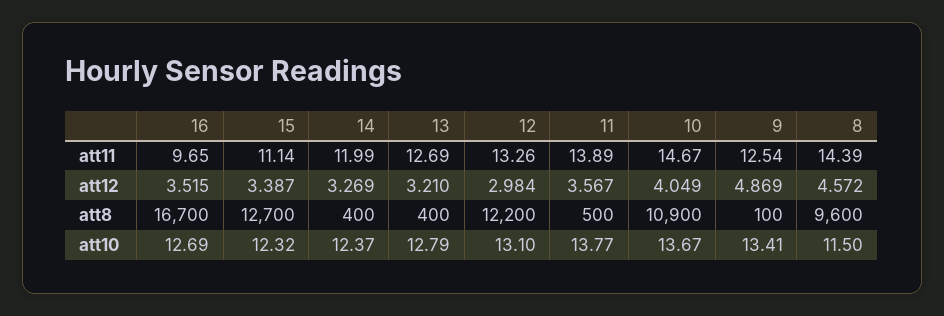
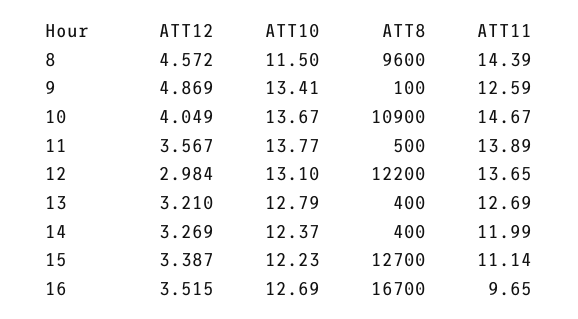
12, att11: 13.26 -> 13.65
9, att11: 12.54 -> 12.59
15, att10: 12.32 -> 12.23

